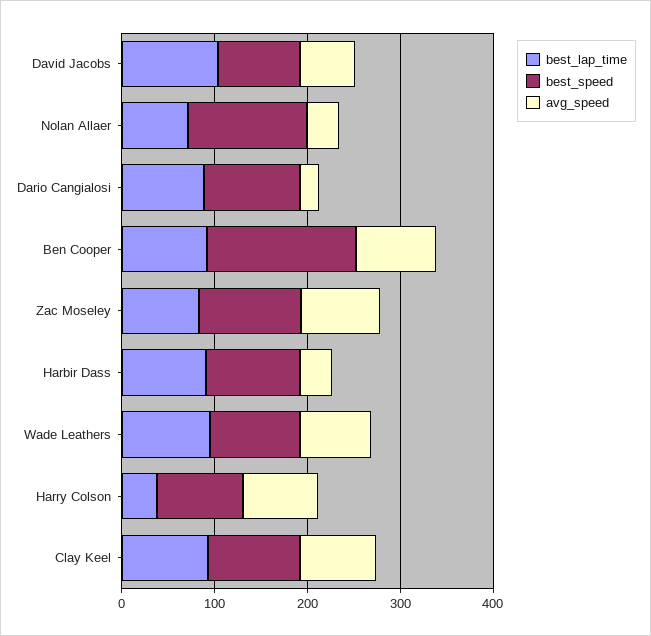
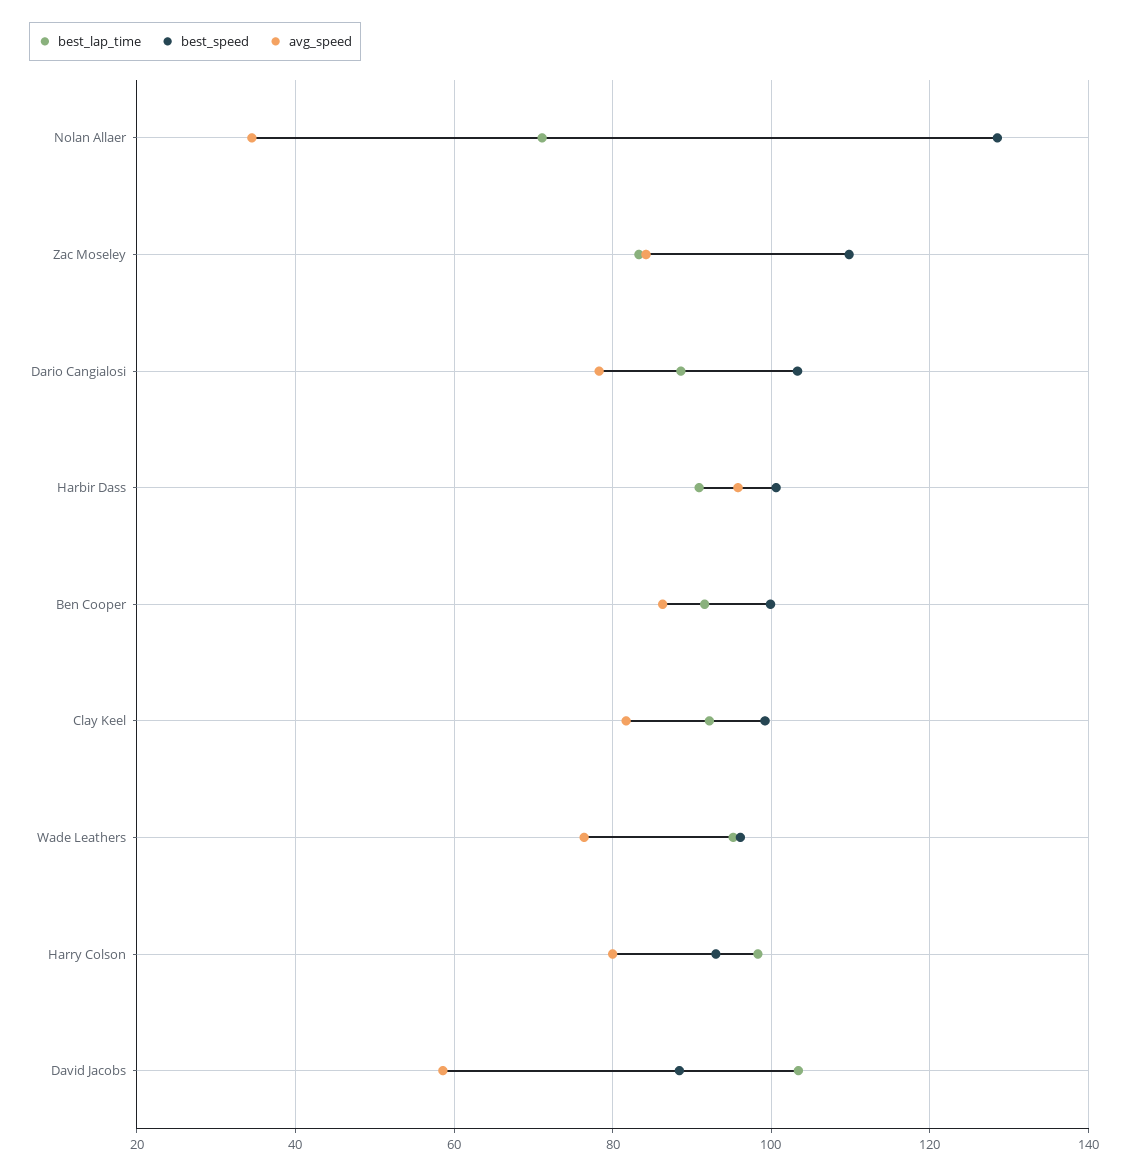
avg_speed, Dario Cangialosi: 20 -> 78
best_speed, Ben Cooper: 160 -> 100
avg_speed, Harbir Dass: 40 -> 96
best_lap_time, Harry Colson: 40 -> 98

